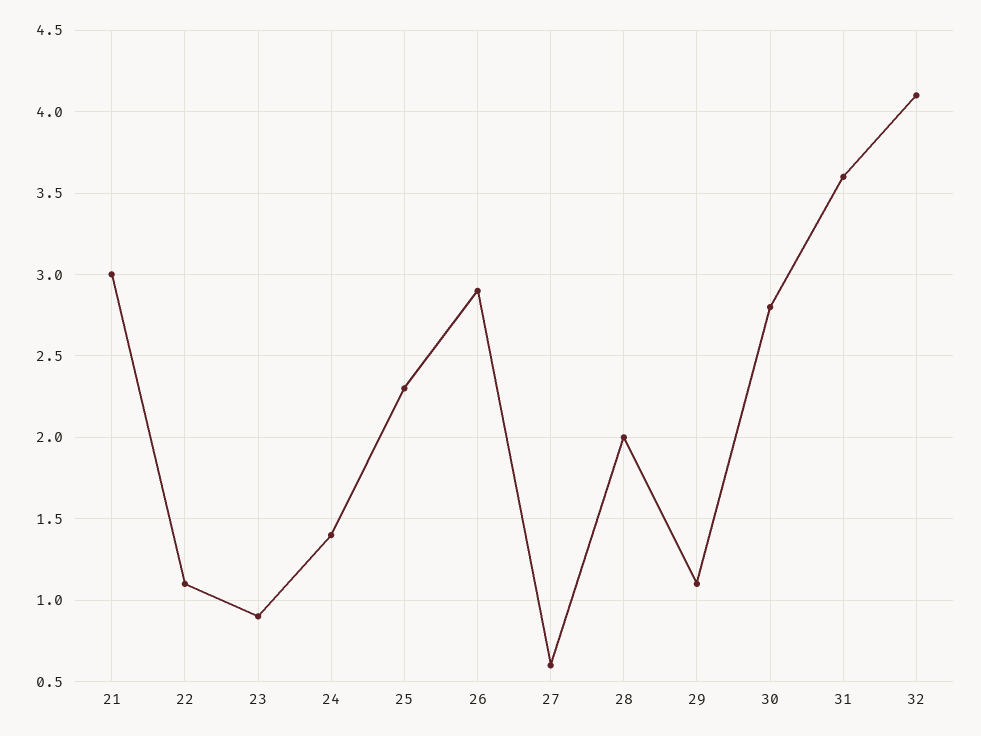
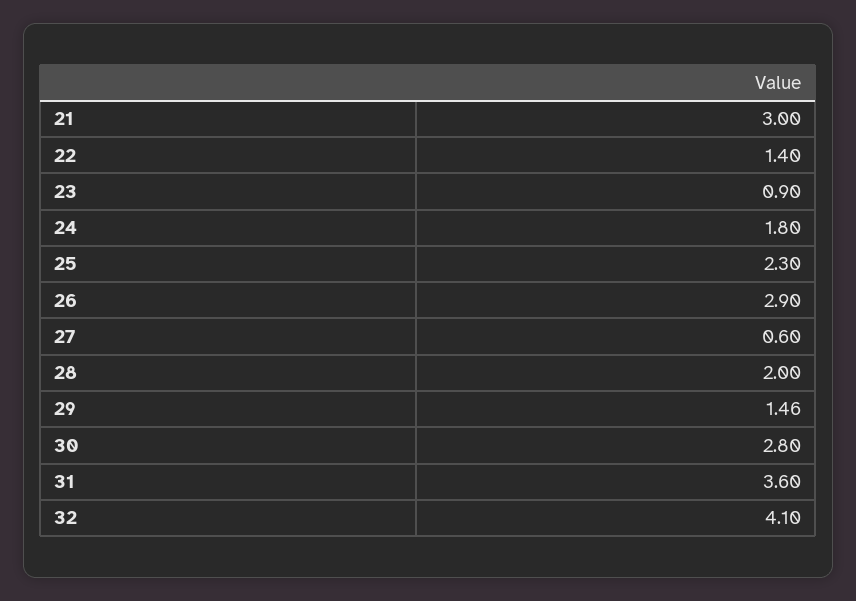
22: 1.1 -> 1.4
24: 1.4 -> 1.8
29: 1.1 -> 1.46

